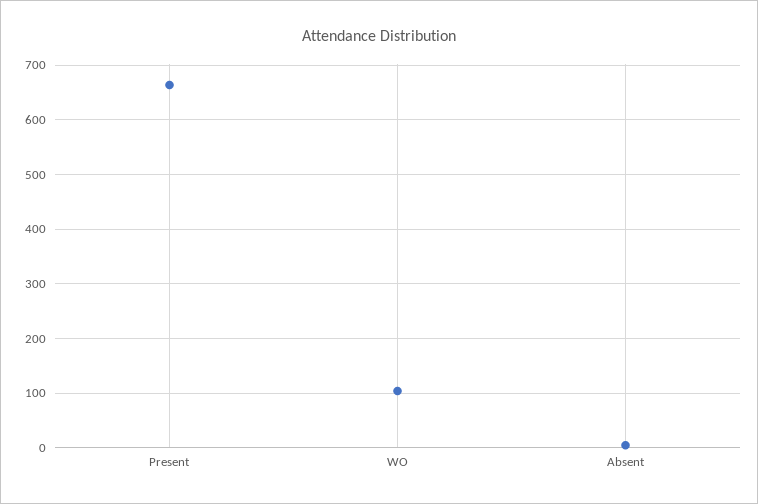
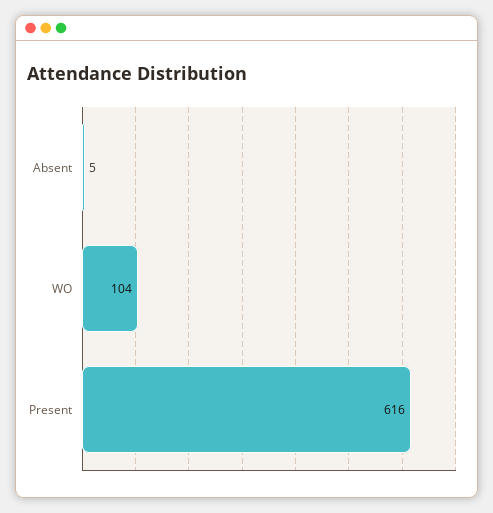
Present: 660 -> 616

